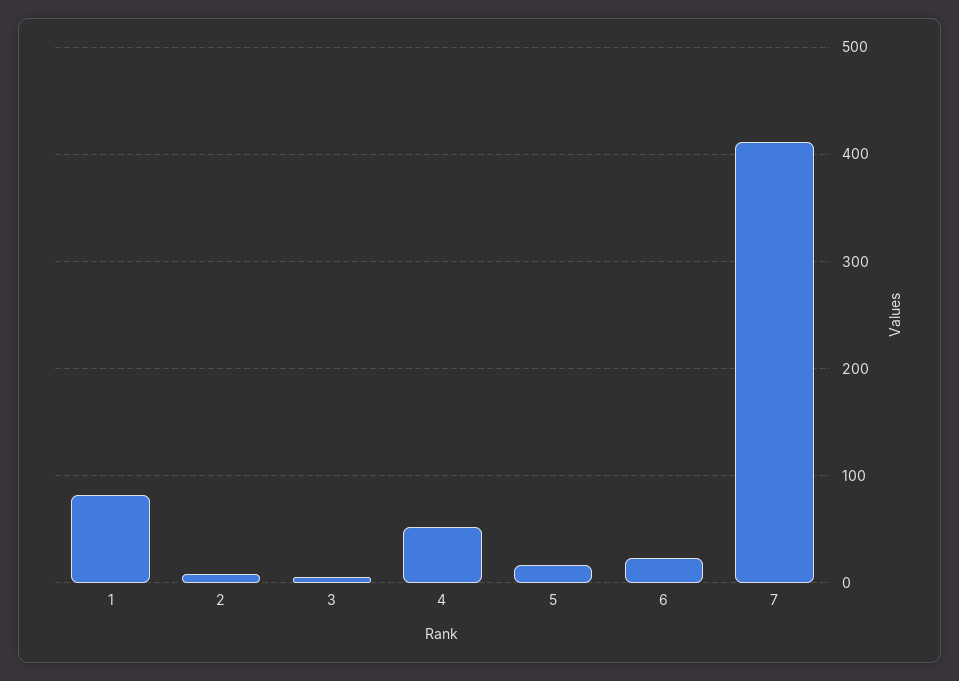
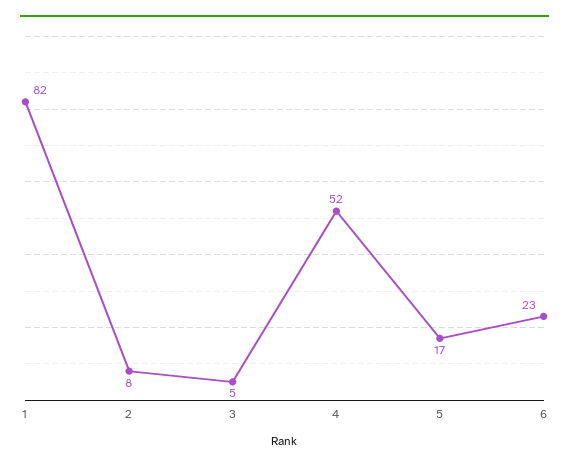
7: 410 -> none

